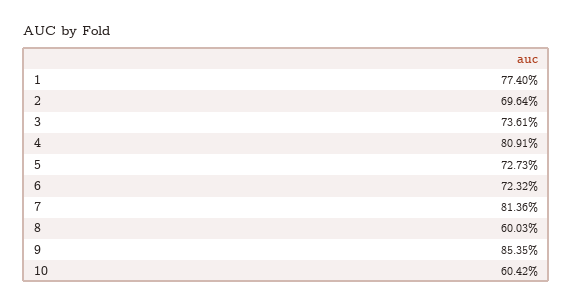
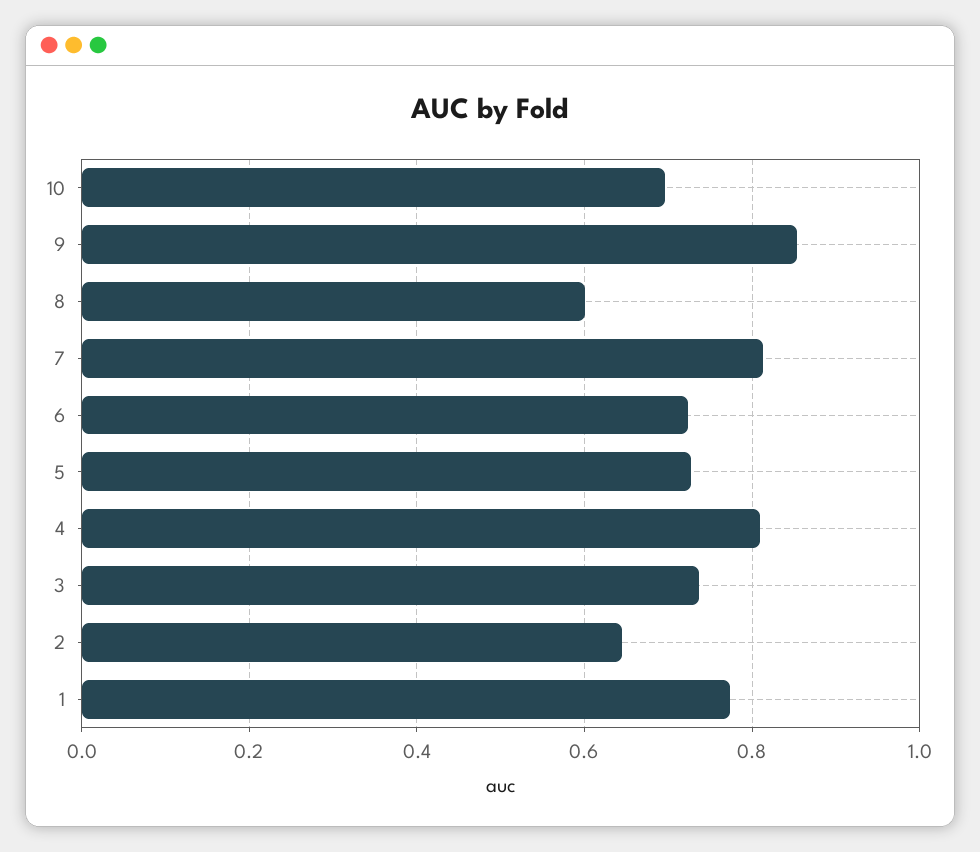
2: 0.6964 -> 0.64
10: 0.6042 -> 0.7

